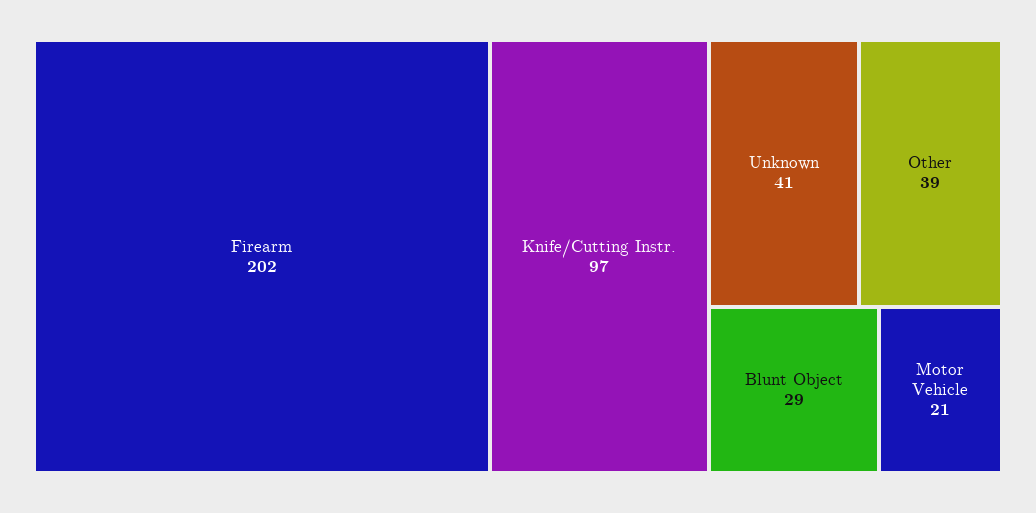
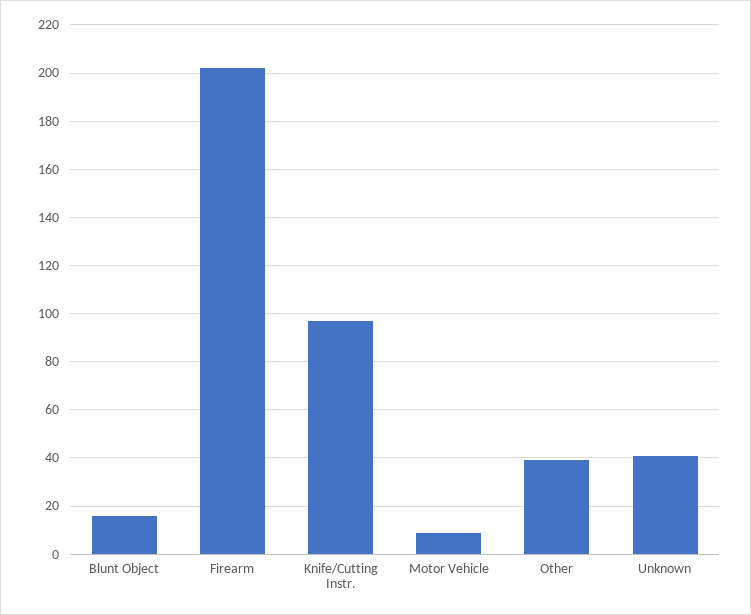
Blunt Object: 29 -> 15
Motor Vehicle: 21 -> 10

